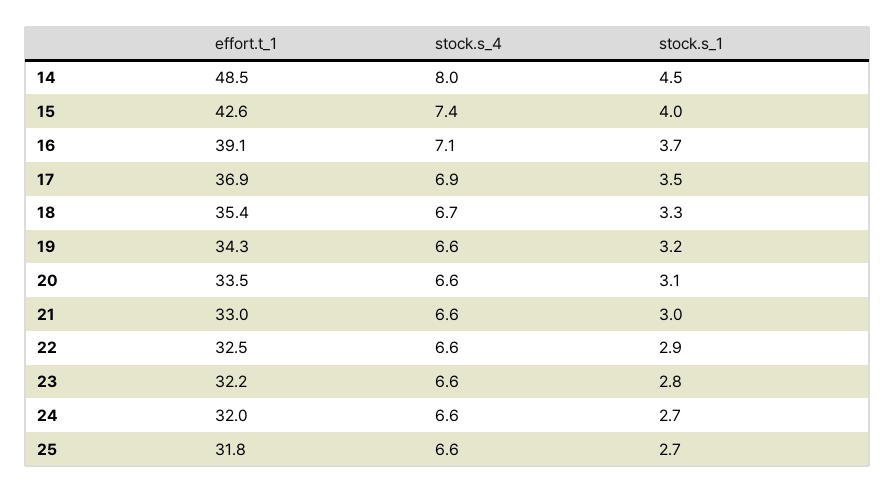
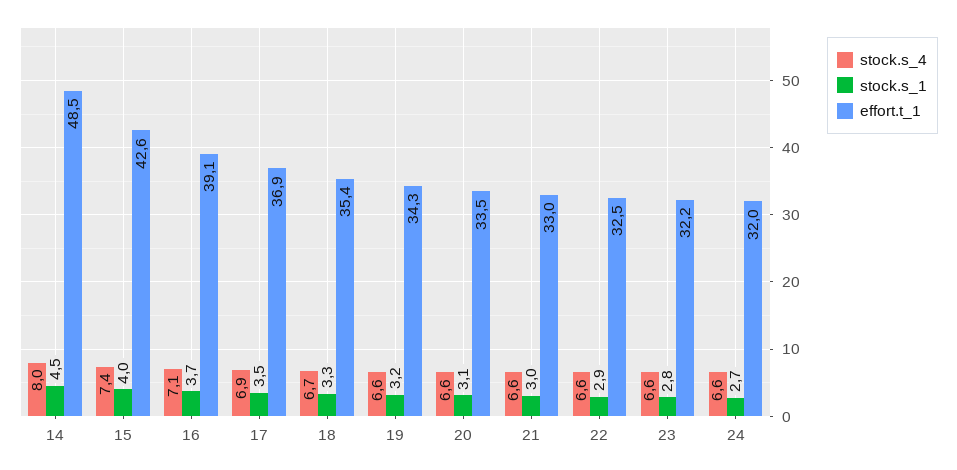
effort.t_1, 25: 31.8 -> none
stock.s_4, 25: 6.6 -> none
stock.s_1, 25: 2.7 -> none

